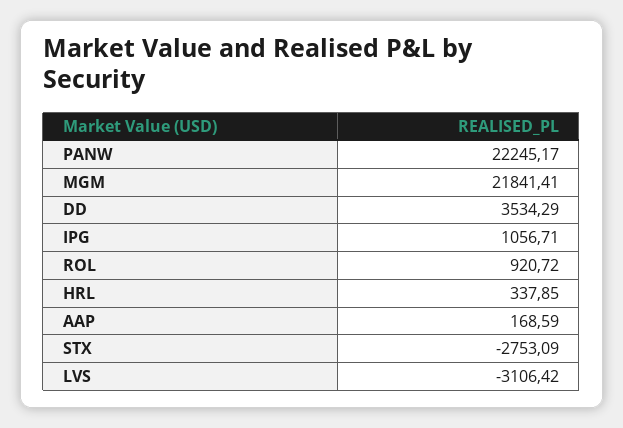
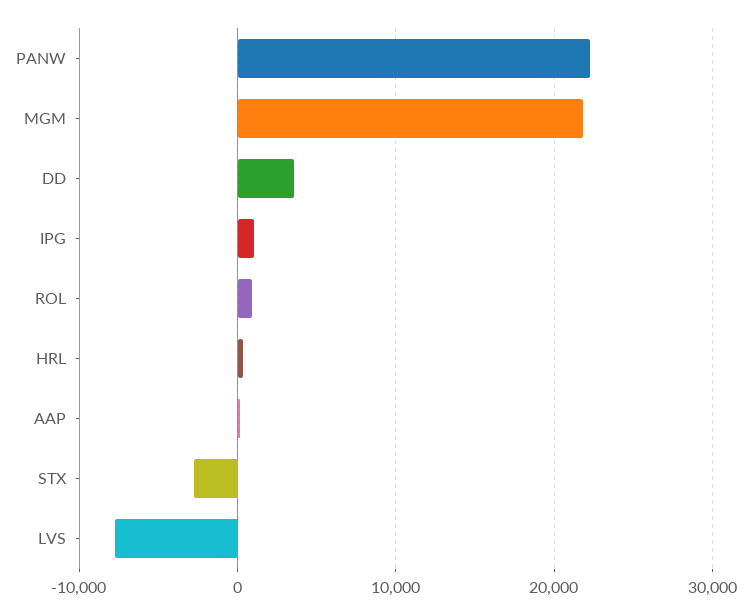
LVS: -3106.42 -> -8000

